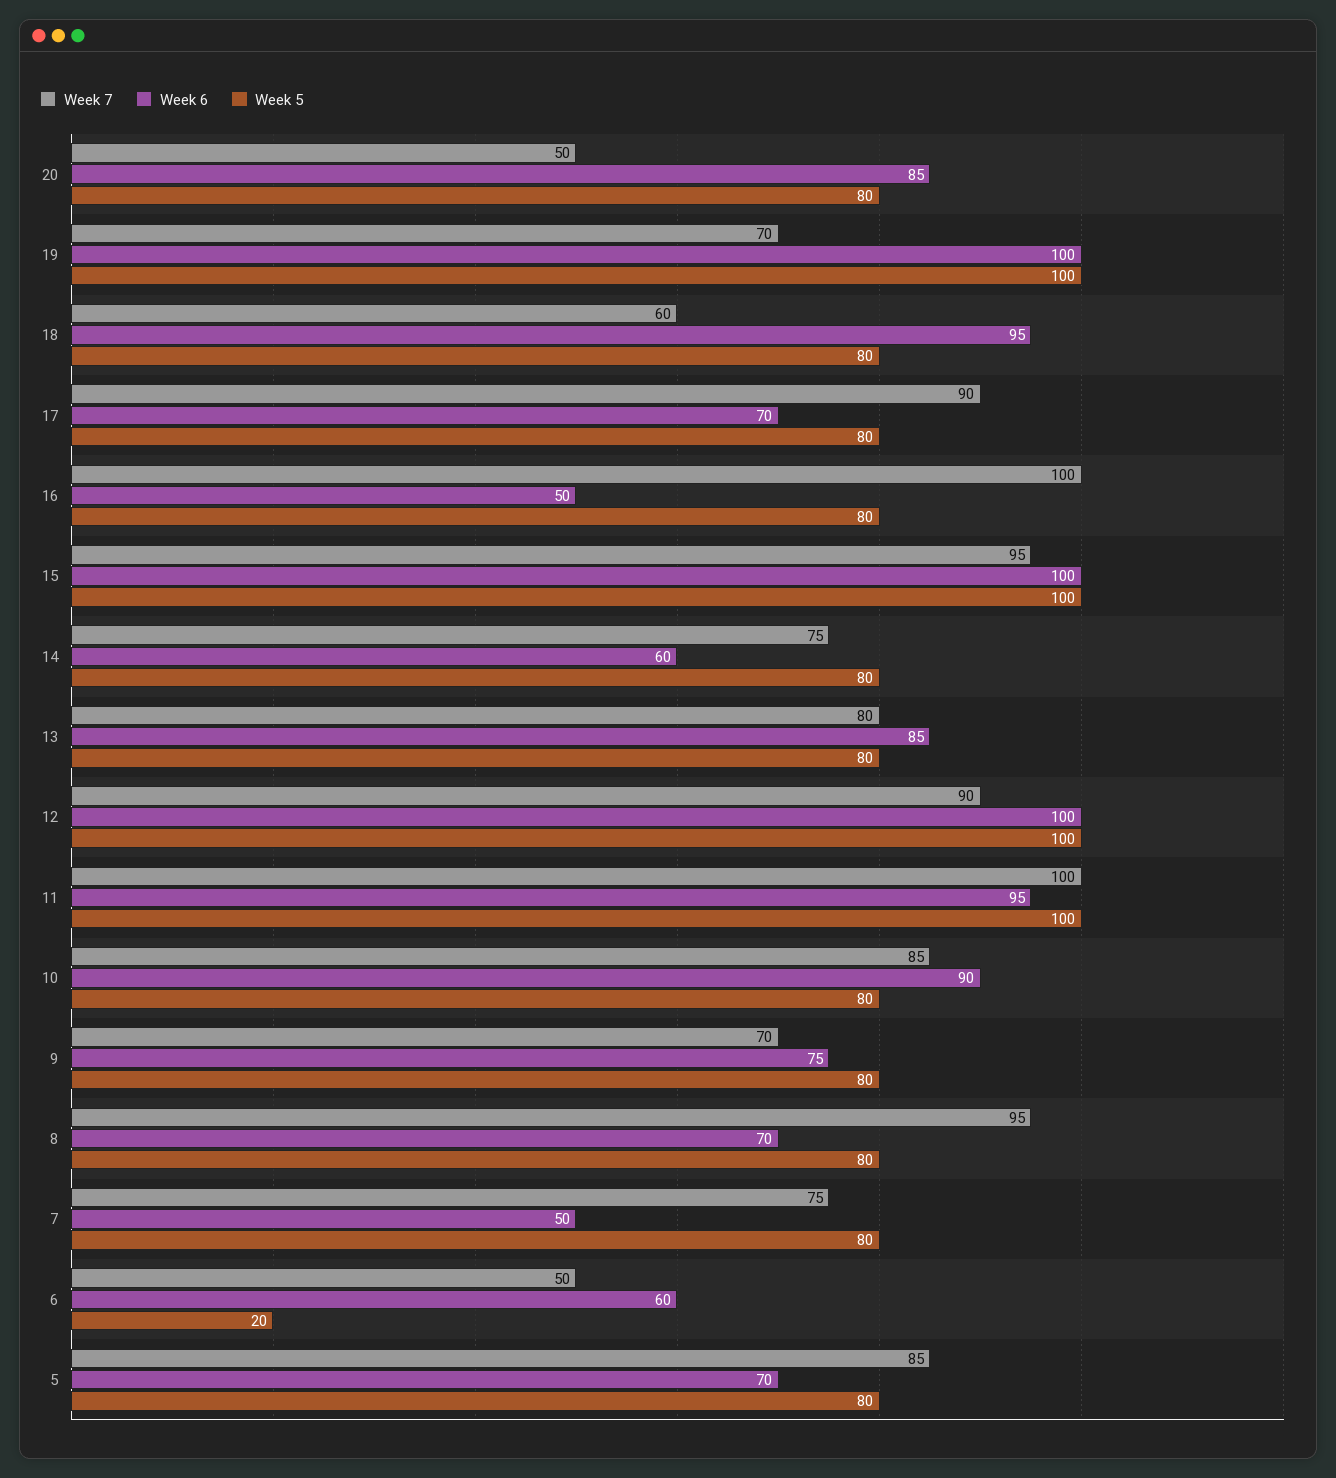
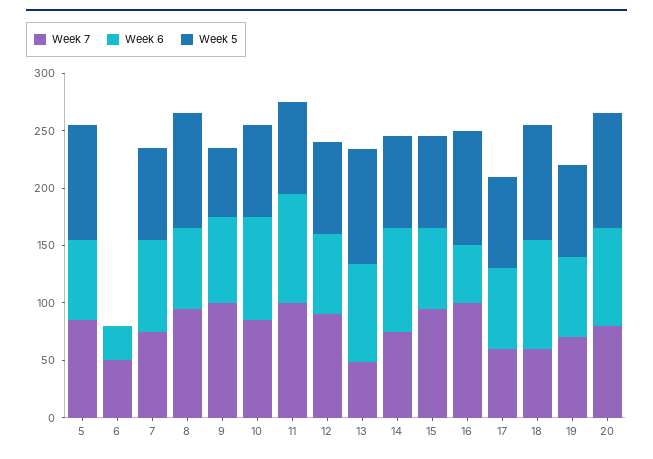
Week 7, 20: 50 -> 80
Week 5, 20: 80 -> 100
Week 6, 19: 100 -> 70
Week 5, 19: 100 -> 80
Week 5, 18: 80 -> 100
Week 7, 17: 90 -> 60
Week 5, 16: 80 -> 100
Week 6, 15: 100 -> 70
Week 5, 15: 100 -> 80
Week 6, 14: 60 -> 90
Week 7, 13: 80 -> 50
Week 5, 13: 80 -> 100
Week 6, 12: 100 -> 70
Week 5, 12: 100 -> 80
Week 5, 11: 100 -> 80
Week 7, 9: 70 -> 100
Week 5, 9: 80 -> 60
Week 5, 8: 80 -> 100
Week 6, 7: 50 -> 80
Week 6, 6: 60 -> 30
Week 5, 6: 20 -> 0
Week 5, 5: 80 -> 100

